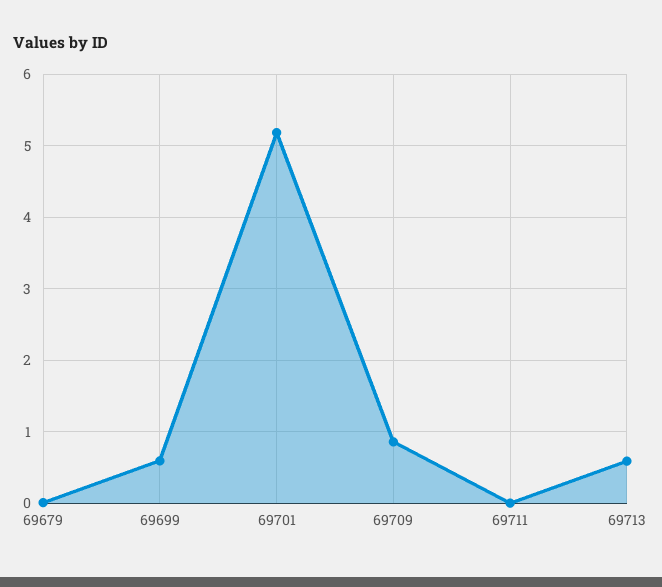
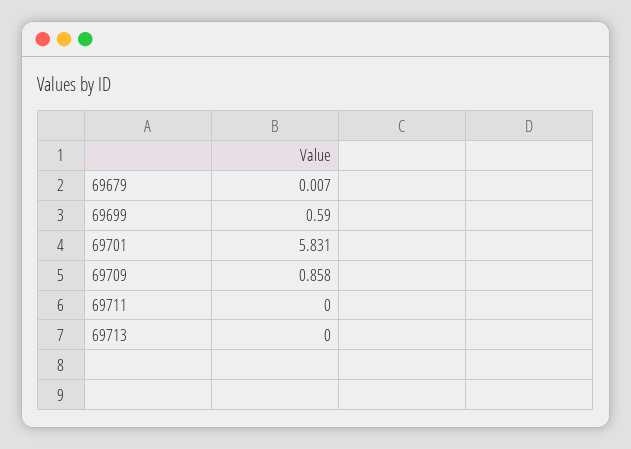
69701: 5.2 -> 5.831
69713: 0.6 -> 0

